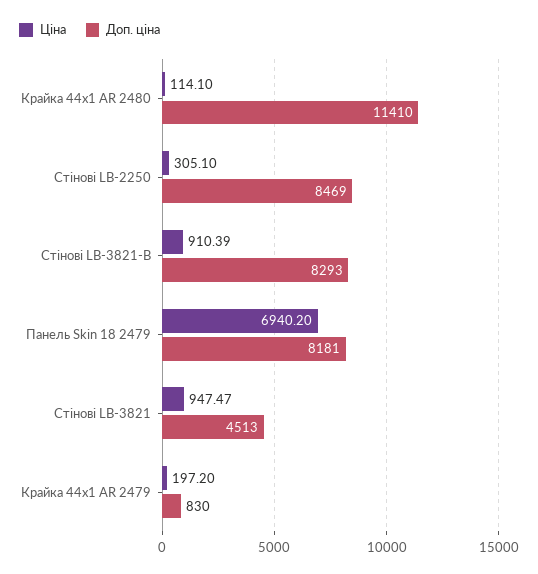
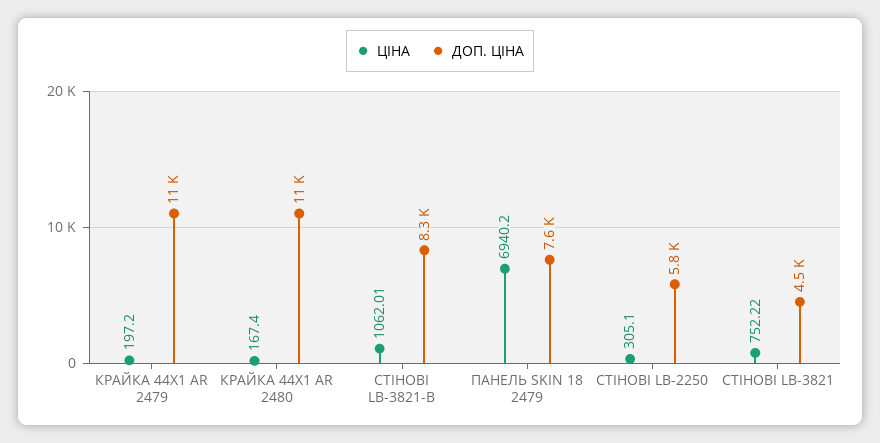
Ціна, Крайка 44x1 AR 2480: 114.1 -> 167.4
Доп. ціна, Стінові LB-2250: 8469 -> 5800
Ціна, Стінові LB-3821-В: 910.39 -> 1062.01
Доп. ціна, Панель Skin 18 2479: 8181 -> 7600
Ціна, Стінові LB-3821: 947.47 -> 752.22
Доп. ціна, Крайка 44x1 AR 2479: 830 -> 11000

